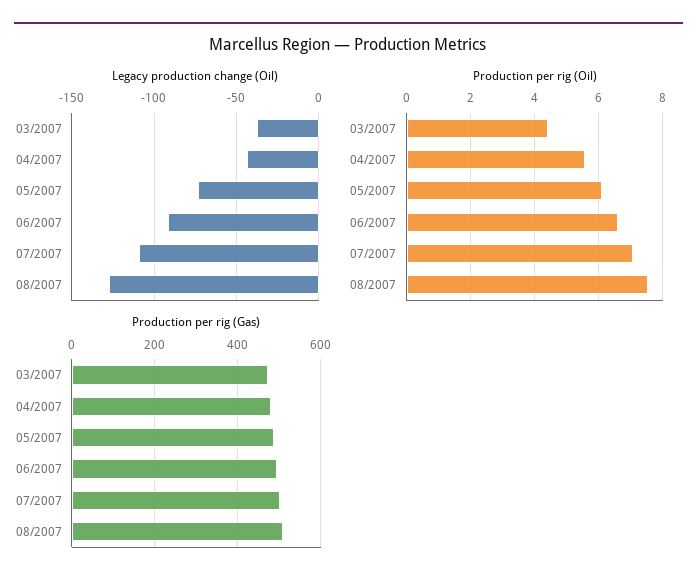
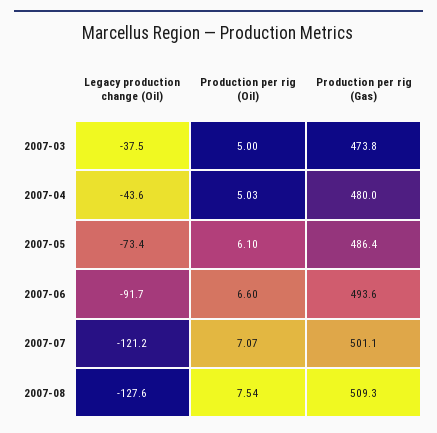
Legacy production change (Oil), 07/2007: -110 -> -121.2
Production per rig (Oil), 03/2007: 4.4 -> 5
Production per rig (Oil), 04/2007: 5.6 -> 5.03

